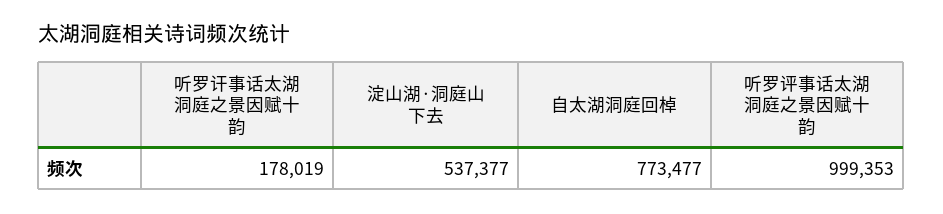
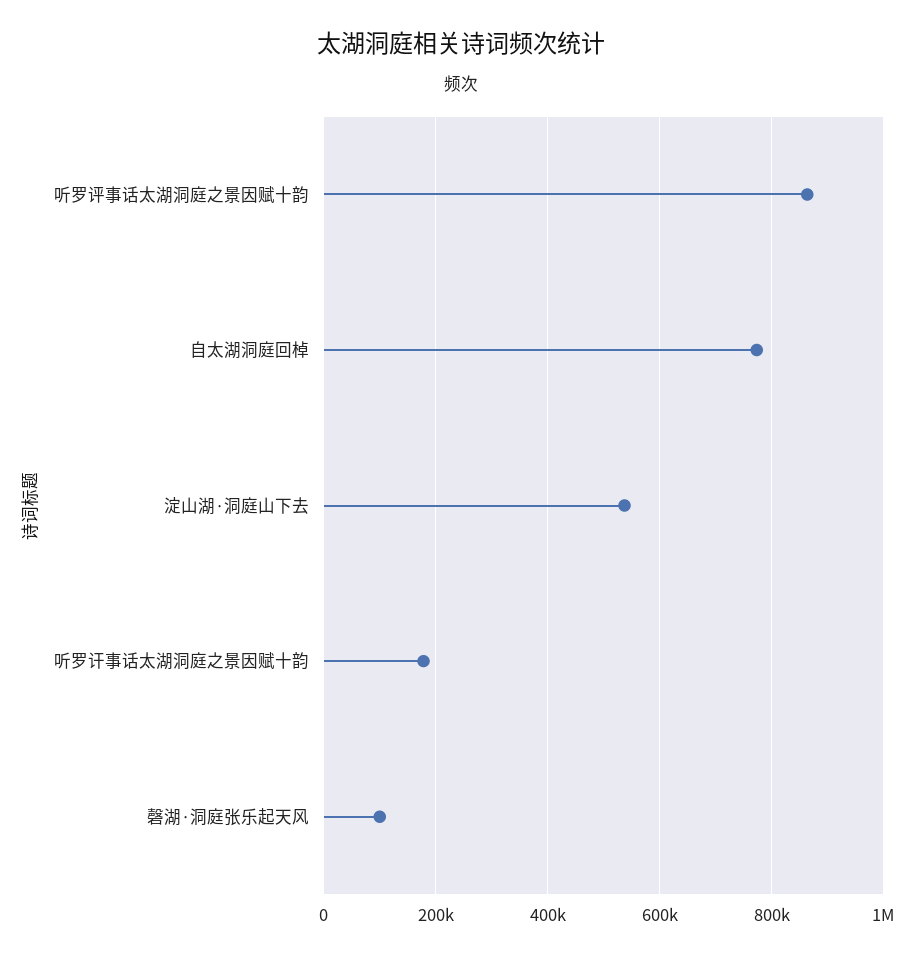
听罗评事话太湖洞庭之景因赋十韵: 999353 -> 860000
磬湖·洞庭张乐起天风: none -> 100000

